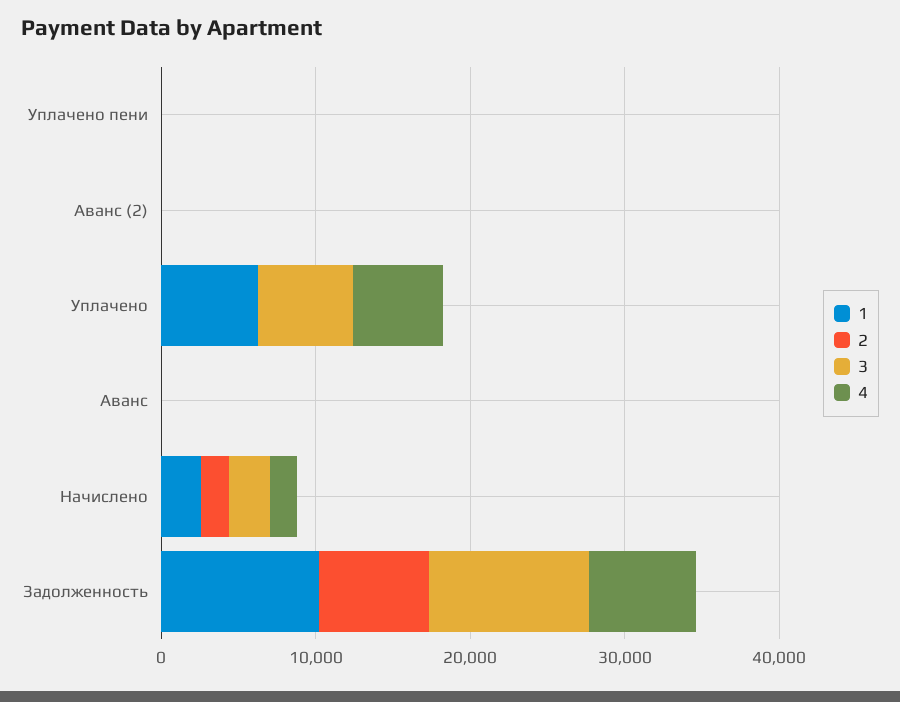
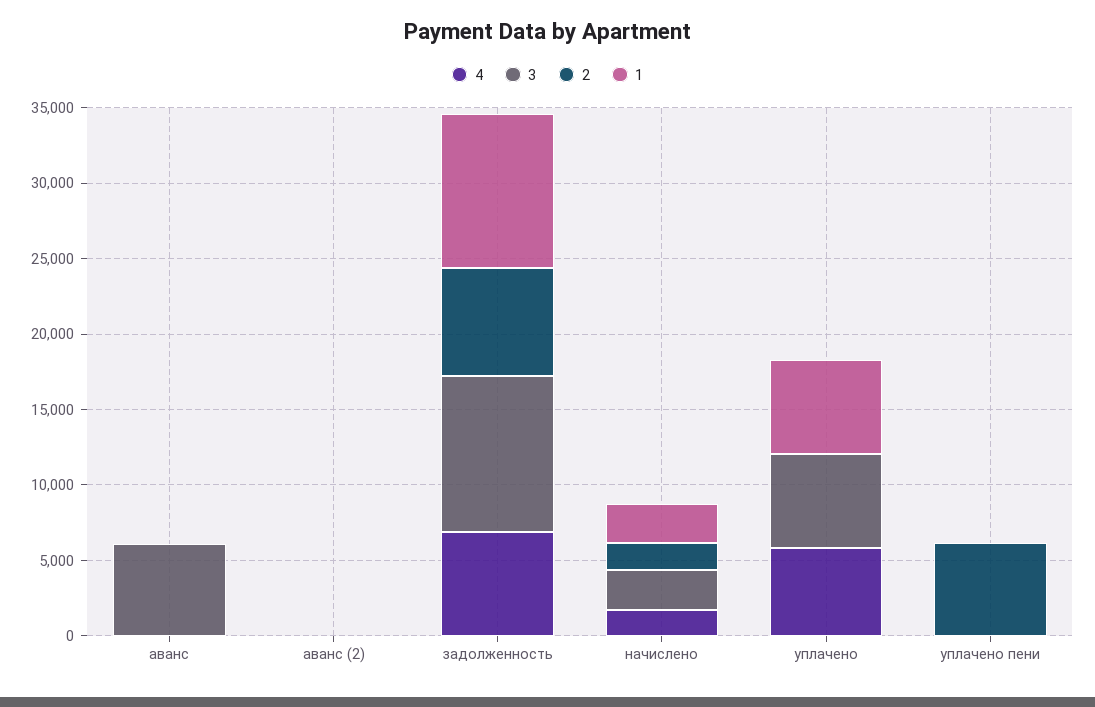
2, Уплачено пени: 0 -> 6000
3, Аванс: 0 -> 6000

